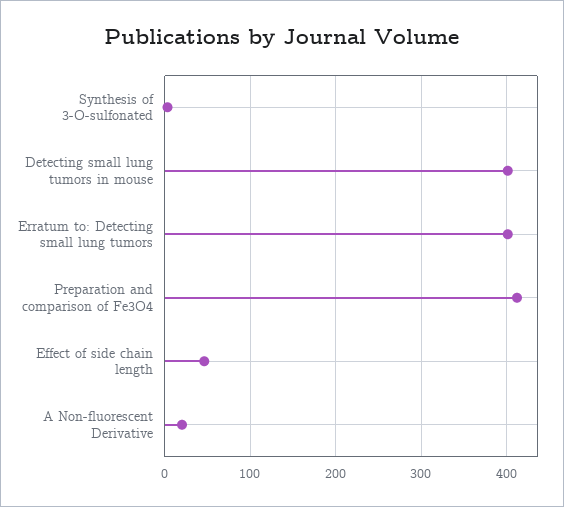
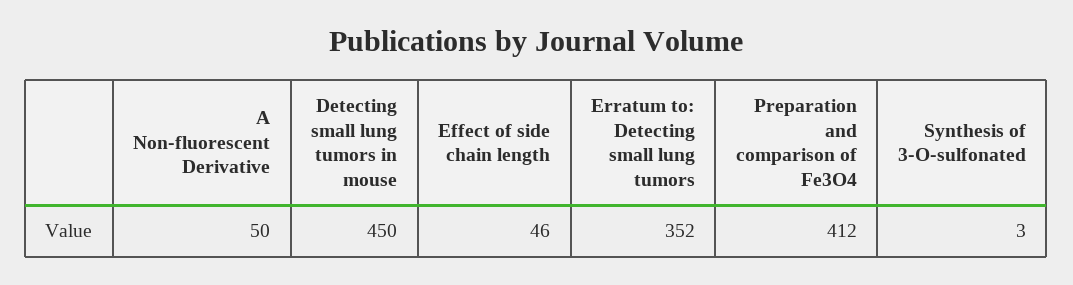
Detecting small lung tumors in mouse: 400 -> 450
Erratum to: Detecting small lung tumors: 400 -> 352
A Non-fluorescent Derivative: 20 -> 50

